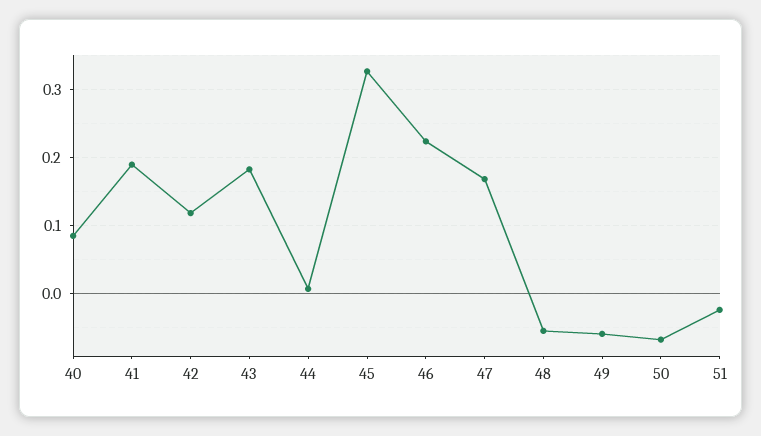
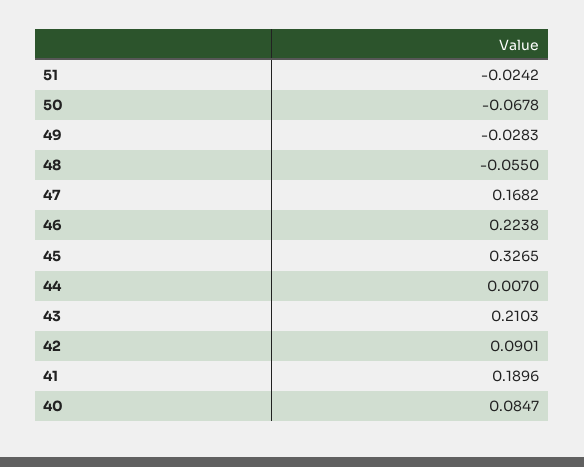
42: 0.12 -> 0.0901
43: 0.18 -> 0.2103
49: -0.06 -> -0.0283

